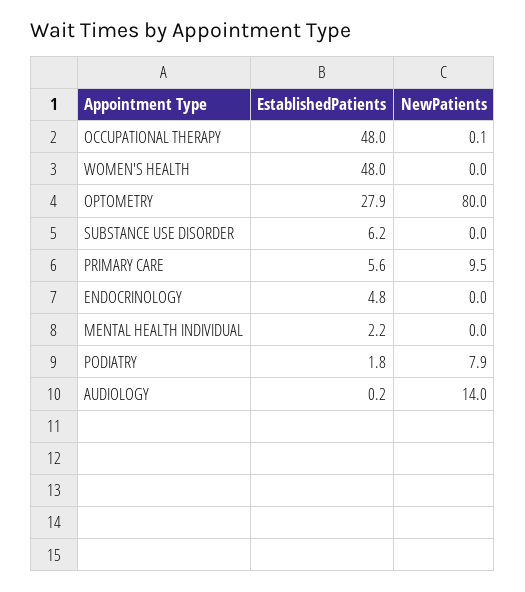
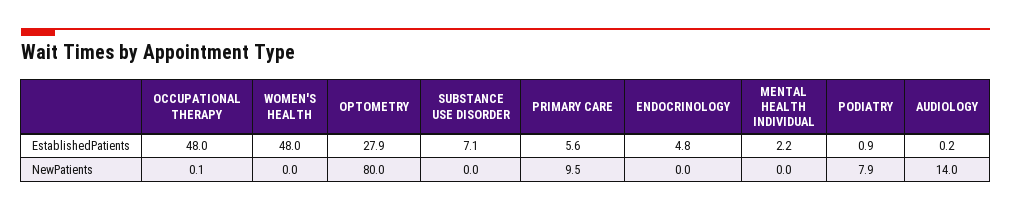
EstablishedPatients, SUBSTANCE USE DISORDER: 6.2 -> 7.1
EstablishedPatients, PODIATRY: 1.8 -> 0.9

